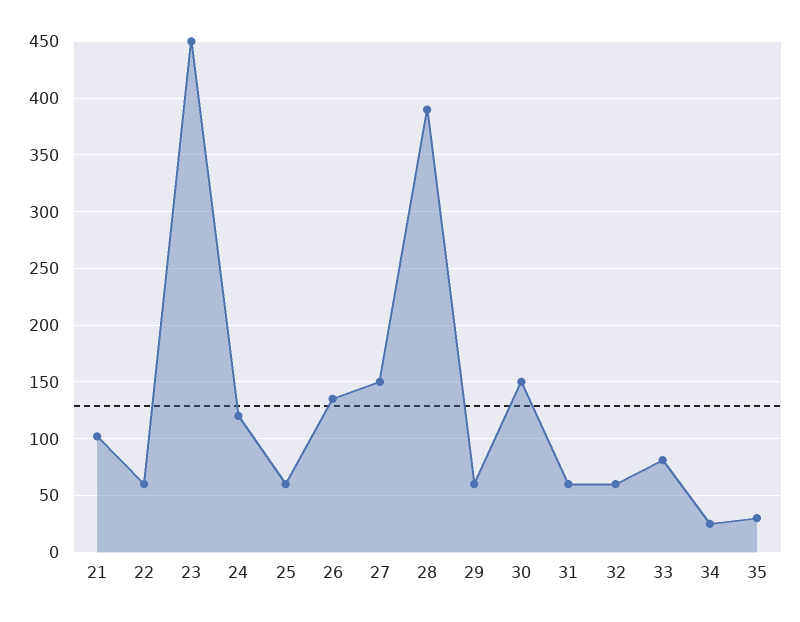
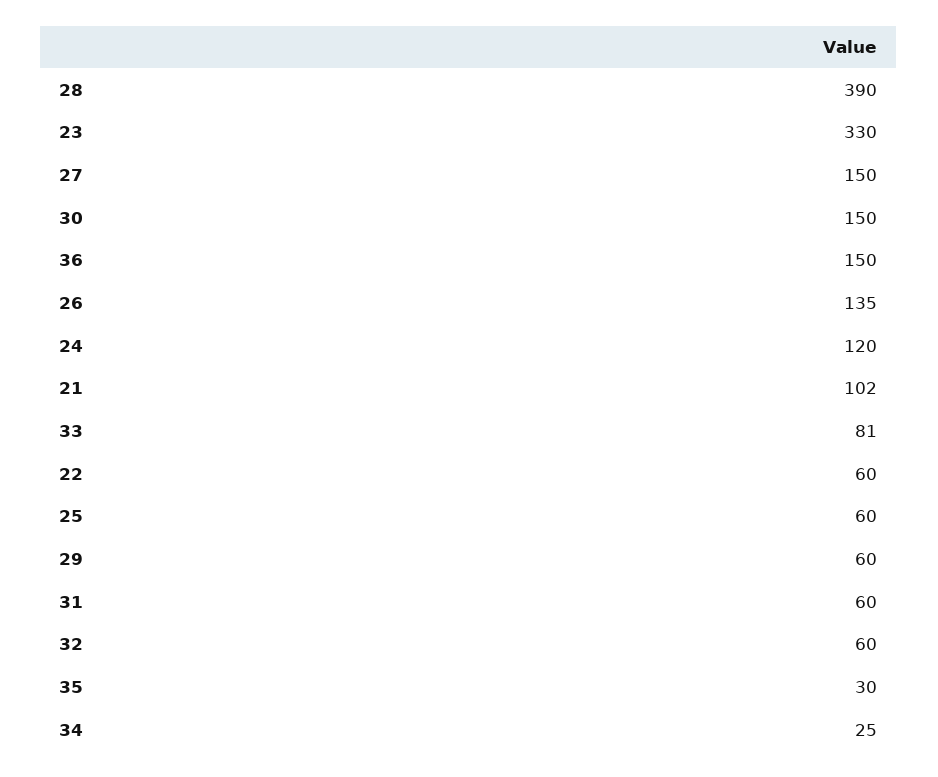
23: 450 -> 330
36: none -> 150

